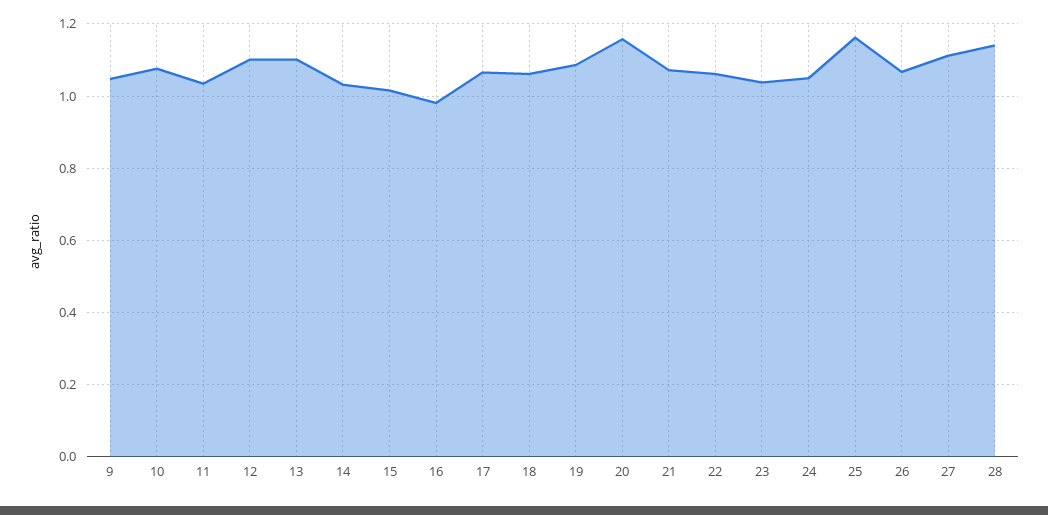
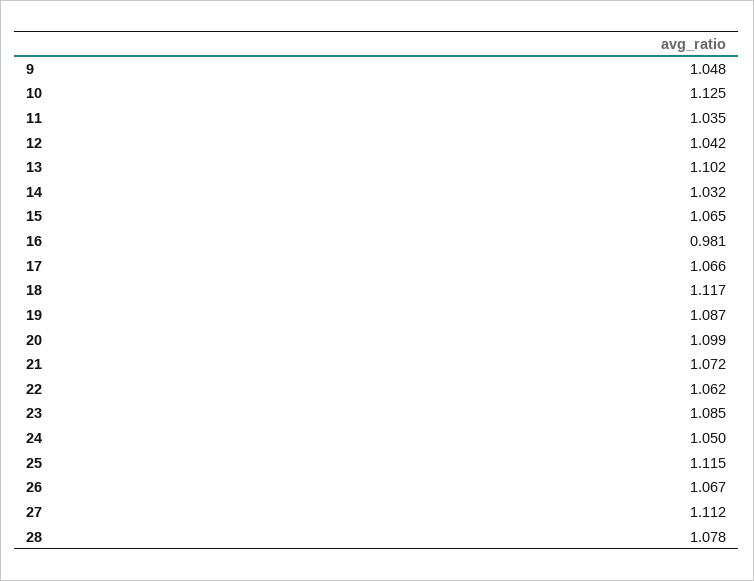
10: 1.08 -> 1.125
12: 1.1 -> 1.042
15: 1.02 -> 1.065
18: 1.06 -> 1.117
20: 1.16 -> 1.099
23: 1.04 -> 1.085
25: 1.16 -> 1.115
28: 1.14 -> 1.078

